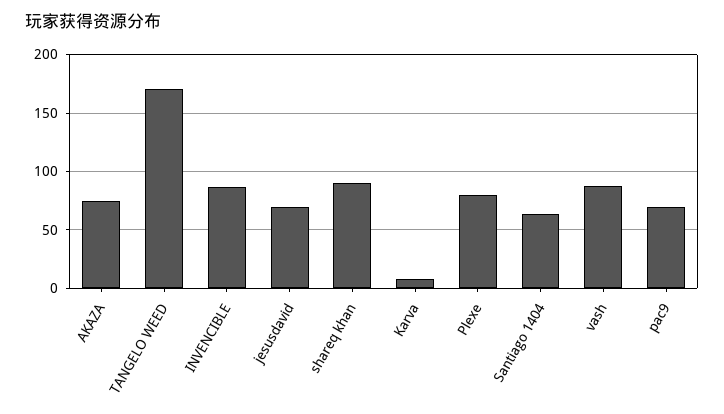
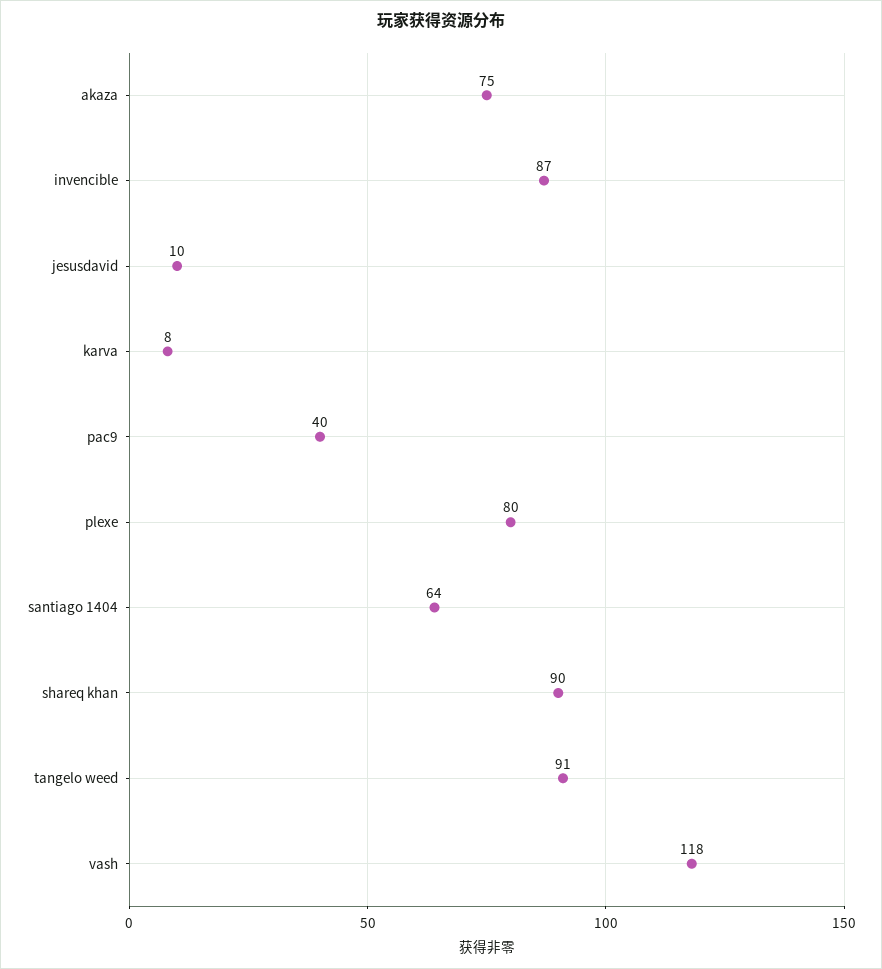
TANGELO WEED: 170 -> 91
jesusdavid: 70 -> 10
vash: 90 -> 118
pac9: 70 -> 40

